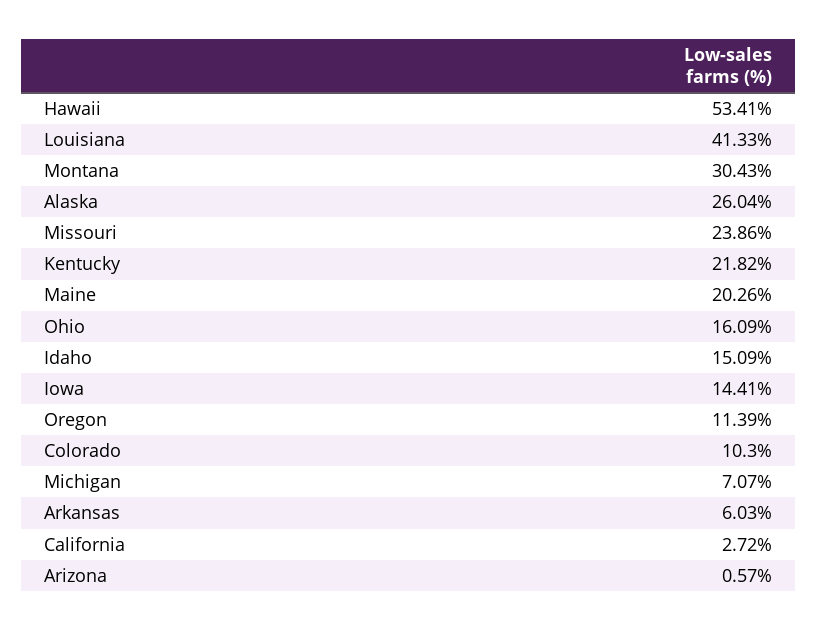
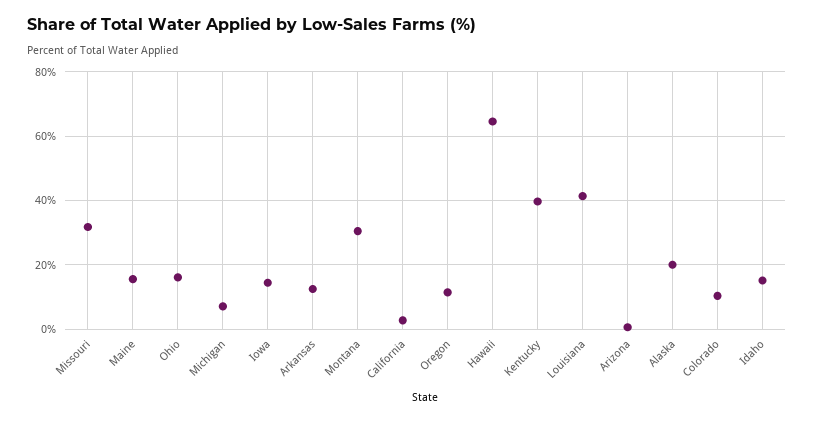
Hawaii: 53.41 -> 64
Alaska: 26.04 -> 20
Missouri: 23.86 -> 32
Kentucky: 21.82 -> 40
Maine: 20.26 -> 16
Arkansas: 6.03 -> 12

